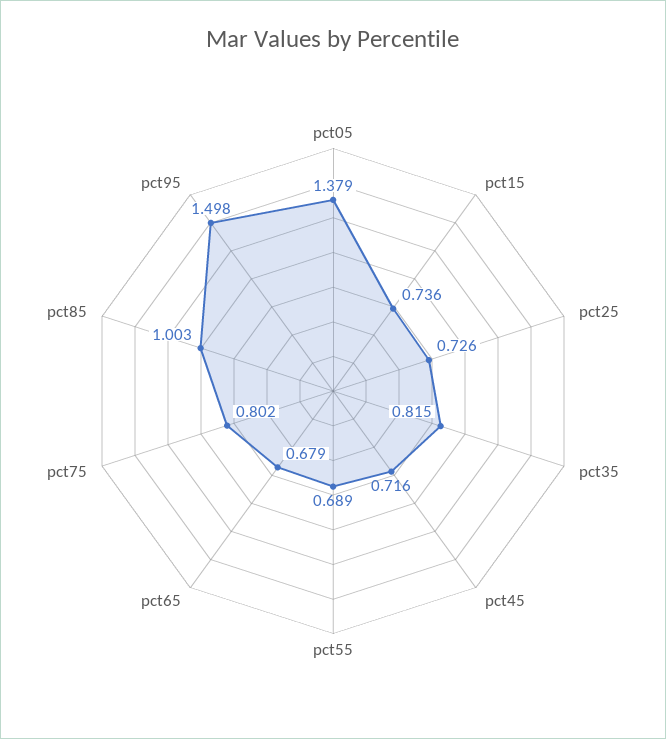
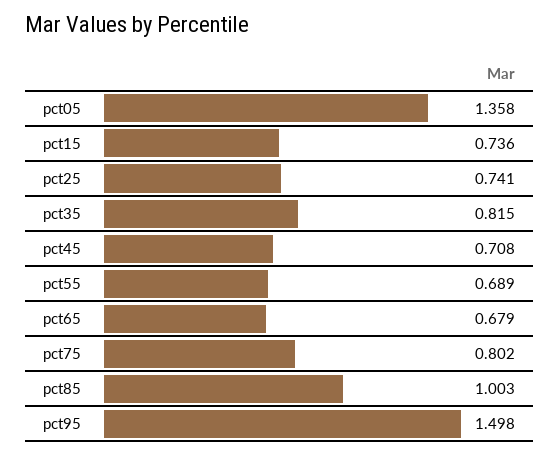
pct05: 1.379 -> 1.358
pct25: 0.726 -> 0.741
pct45: 0.716 -> 0.708

